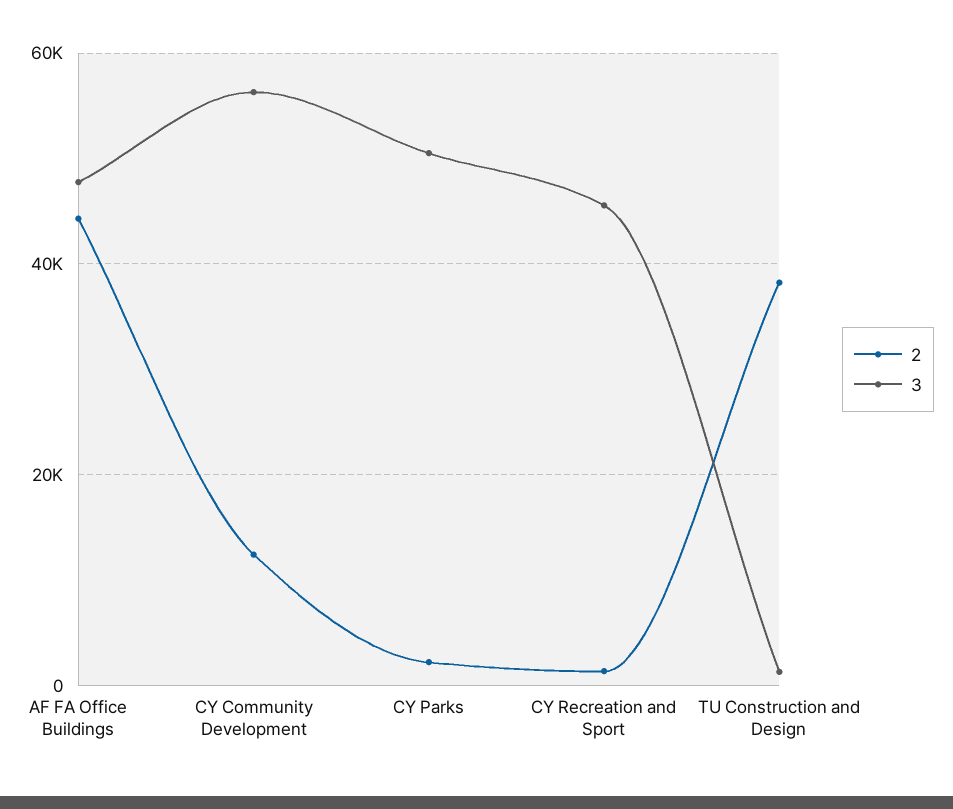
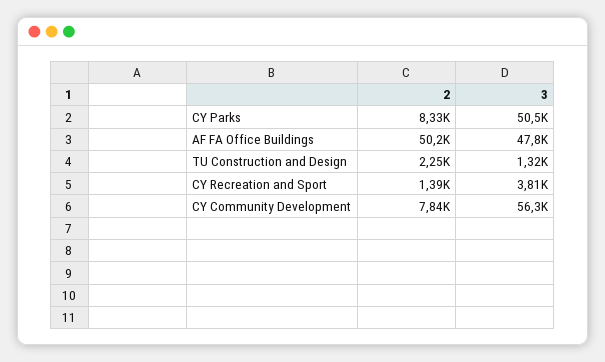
2, AF FA Office Buildings: 44000 -> 50200
2, CY Community Development: 12000 -> 7840
2, CY Parks: 2000 -> 8330
3, CY Recreation and Sport: 46000 -> 3810
2, TU Construction and Design: 38000 -> 2250

